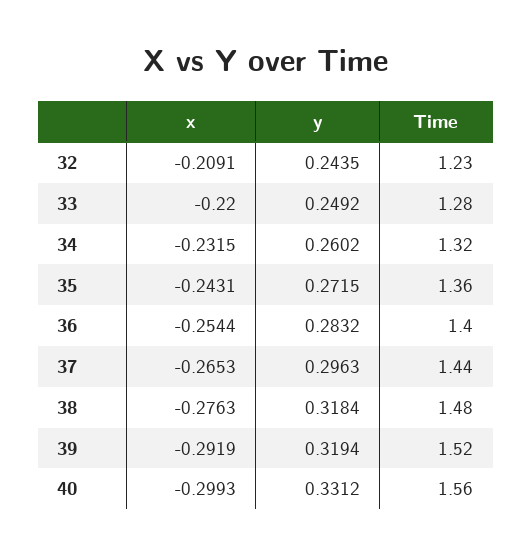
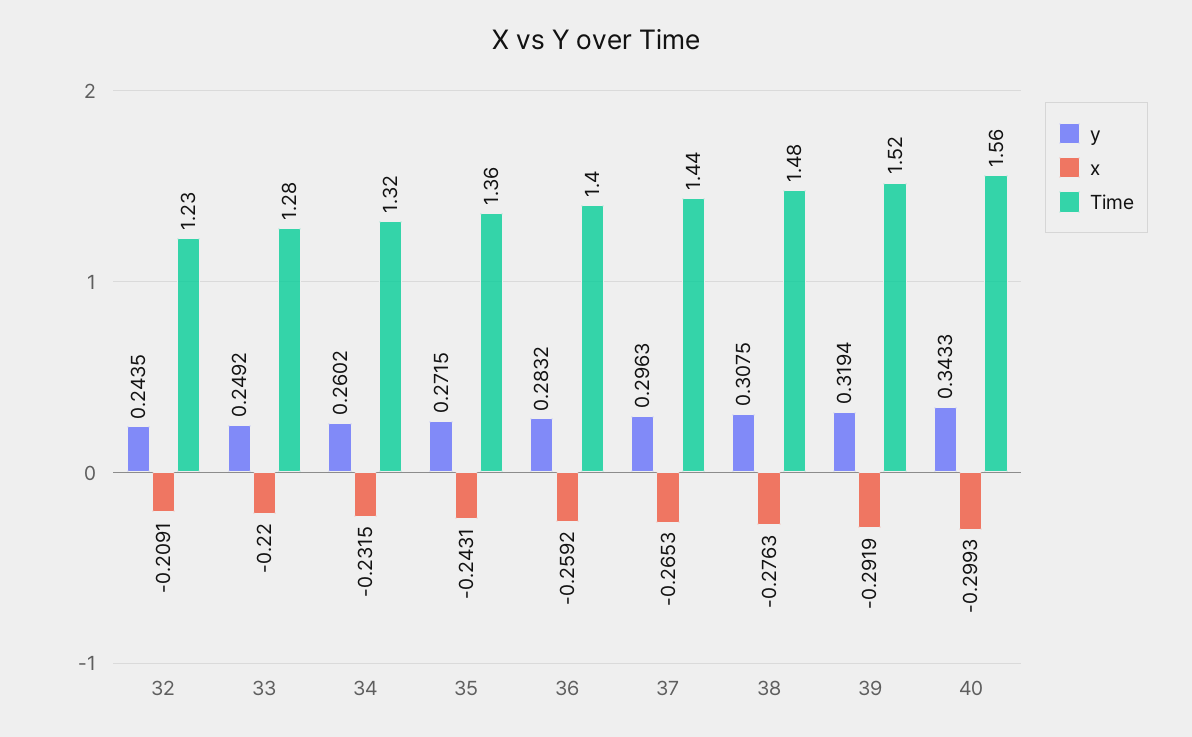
x, 36: -0.2544 -> -0.2592
y, 38: 0.3184 -> 0.3075
y, 40: 0.3312 -> 0.3433

